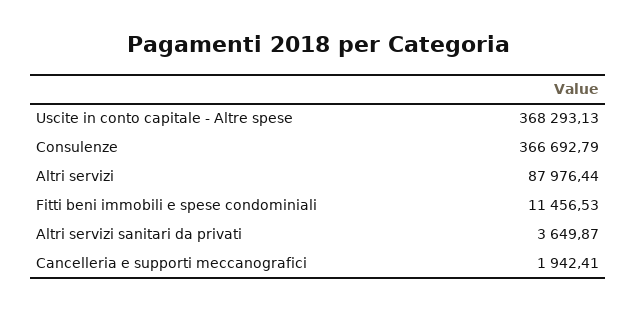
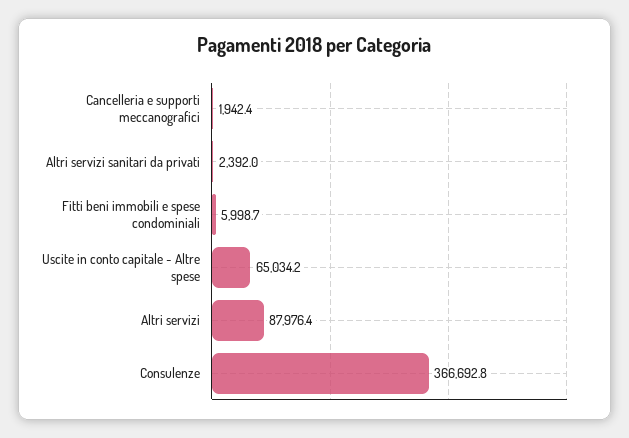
Uscite in conto capitale - Altre spese: 368293.13 -> 65034.2
Fitti beni immobili e spese condominiali: 11456.53 -> 5998.7
Altri servizi sanitari da privati: 3649.87 -> 2392

